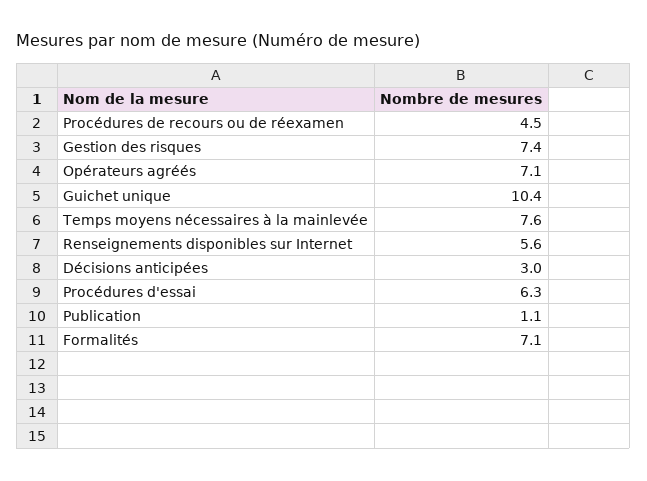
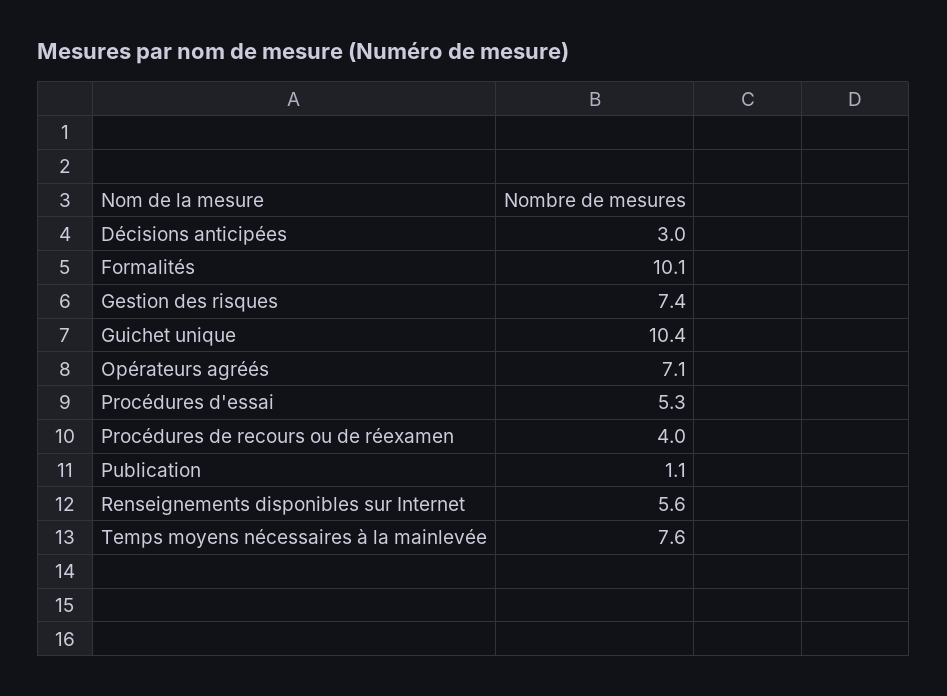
Procédures de recours ou de réexamen: 4.5 -> 4
Procédures d'essai: 6.3 -> 5.3
Formalités: 7.1 -> 10.1

